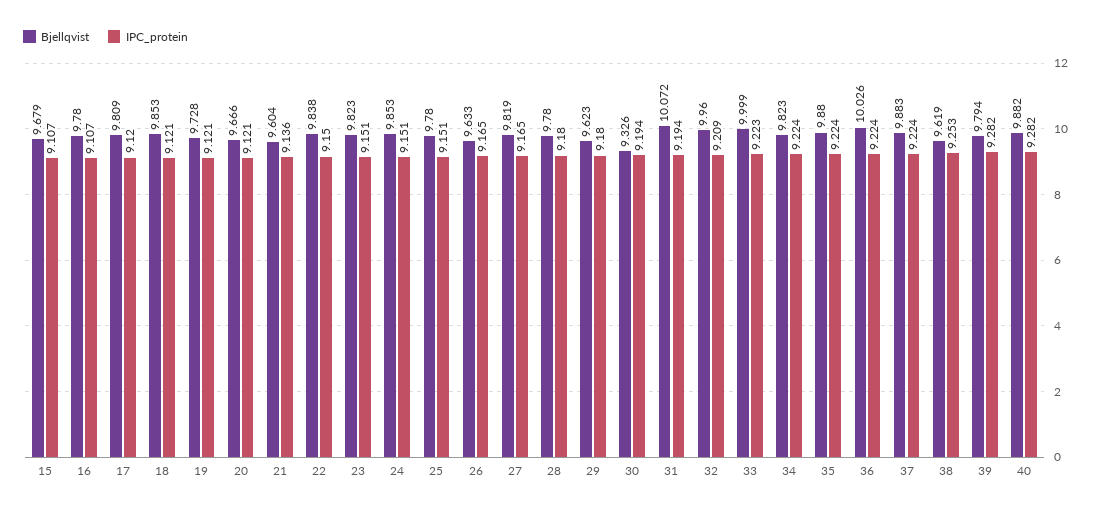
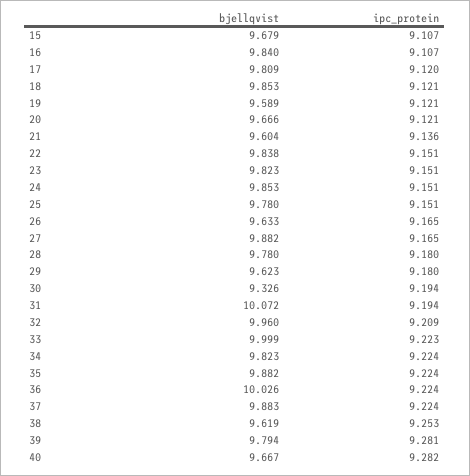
Bjellqvist, 16: 9.78 -> 9.84
Bjellqvist, 19: 9.728 -> 9.589
IPC_protein, 22: 9.15 -> 9.151
Bjellqvist, 27: 9.819 -> 9.882
Bjellqvist, 35: 9.88 -> 9.882
IPC_protein, 39: 9.282 -> 9.281
Bjellqvist, 40: 9.882 -> 9.667

